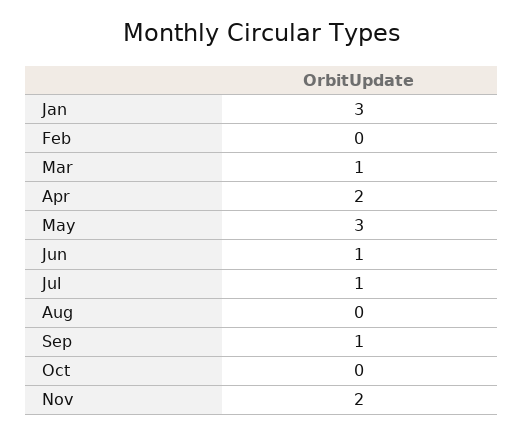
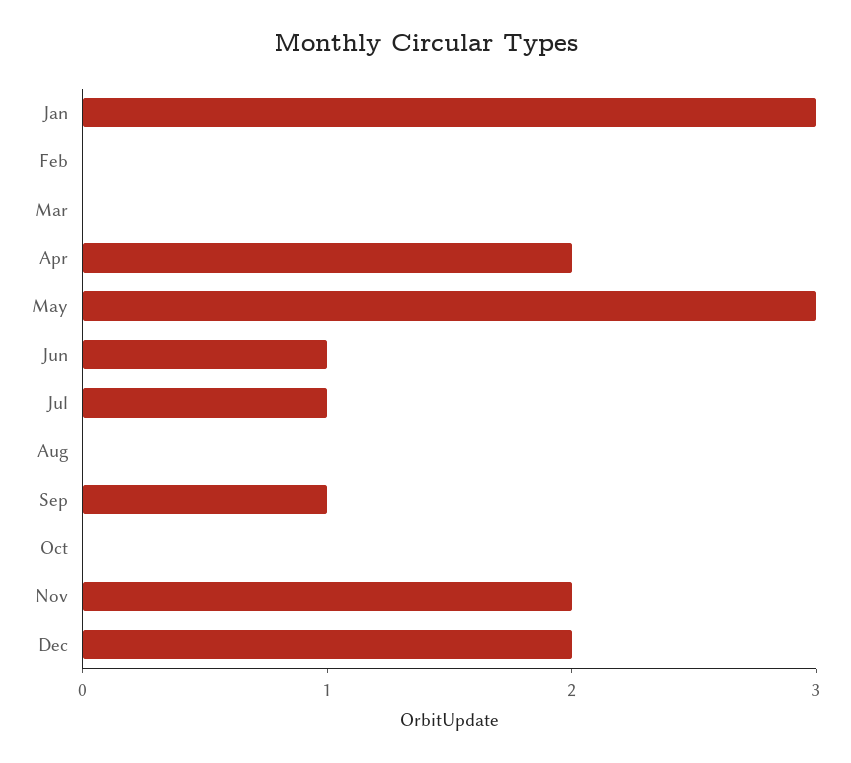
Mar: 1 -> 0
Dec: none -> 2

